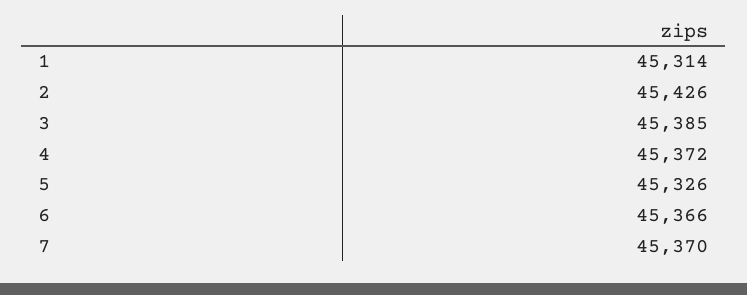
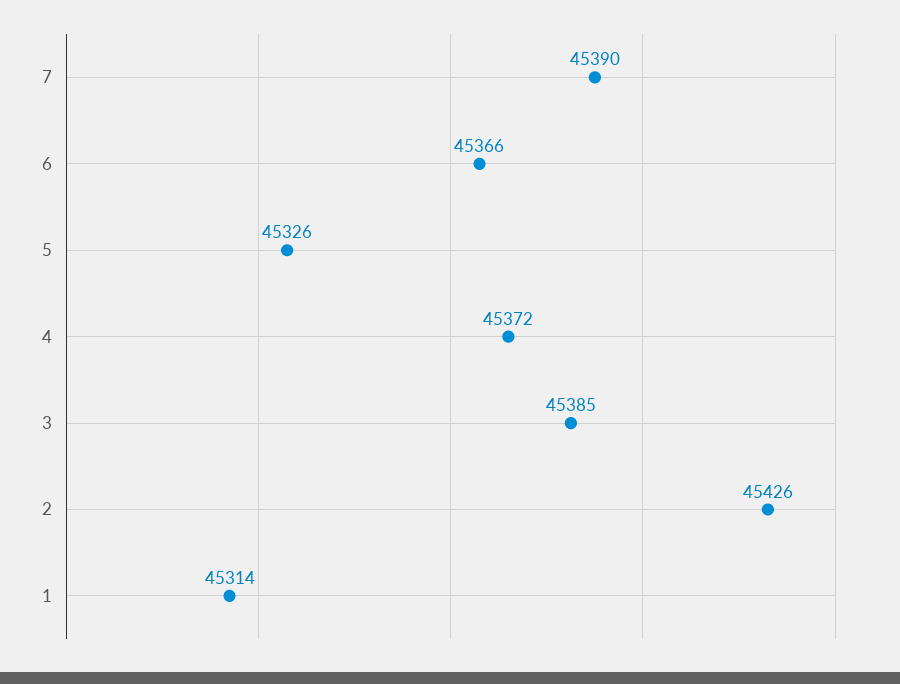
7: 45370 -> 45390

